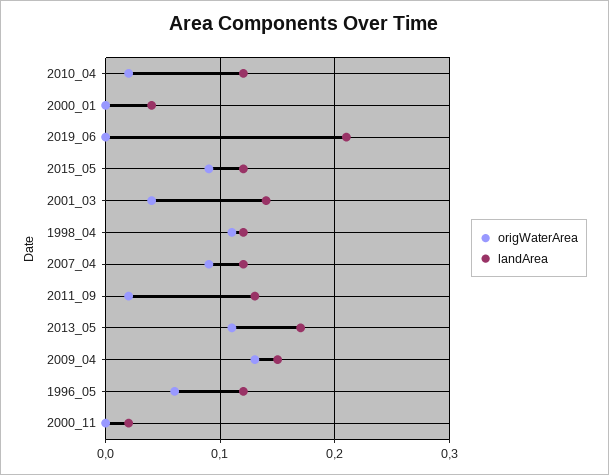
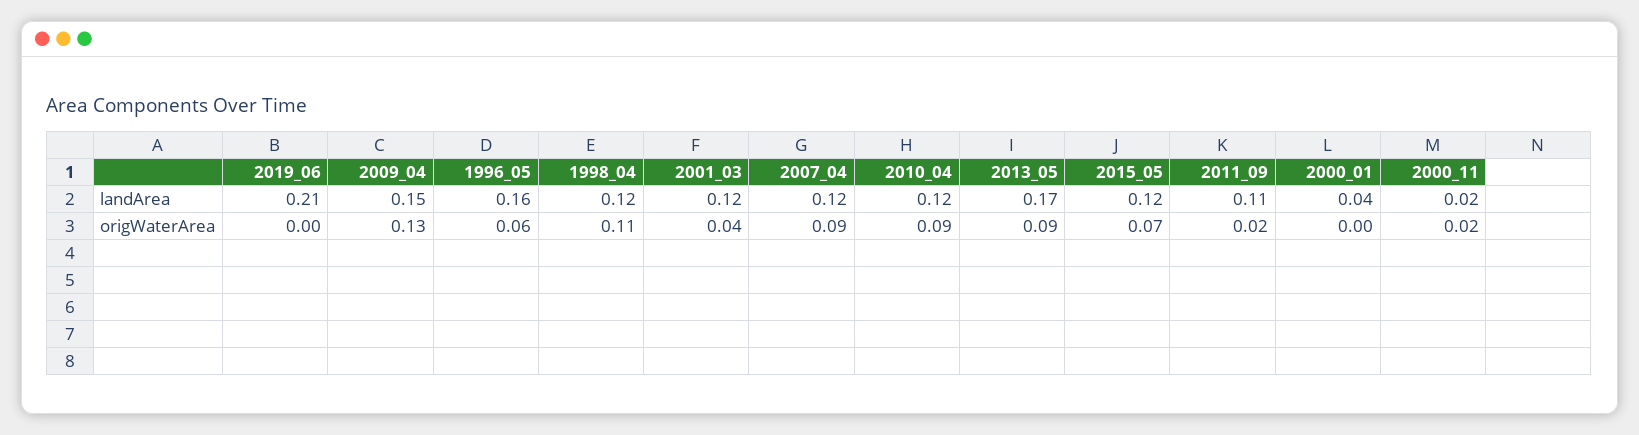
origWaterArea, 2010_04: 0.02 -> 0.09
origWaterArea, 2015_05: 0.09 -> 0.07
landArea, 2001_03: 0.14 -> 0.12
landArea, 2011_09: 0.13 -> 0.11
origWaterArea, 2013_05: 0.11 -> 0.09
landArea, 1996_05: 0.12 -> 0.16
origWaterArea, 2000_11: 0 -> 0.02

